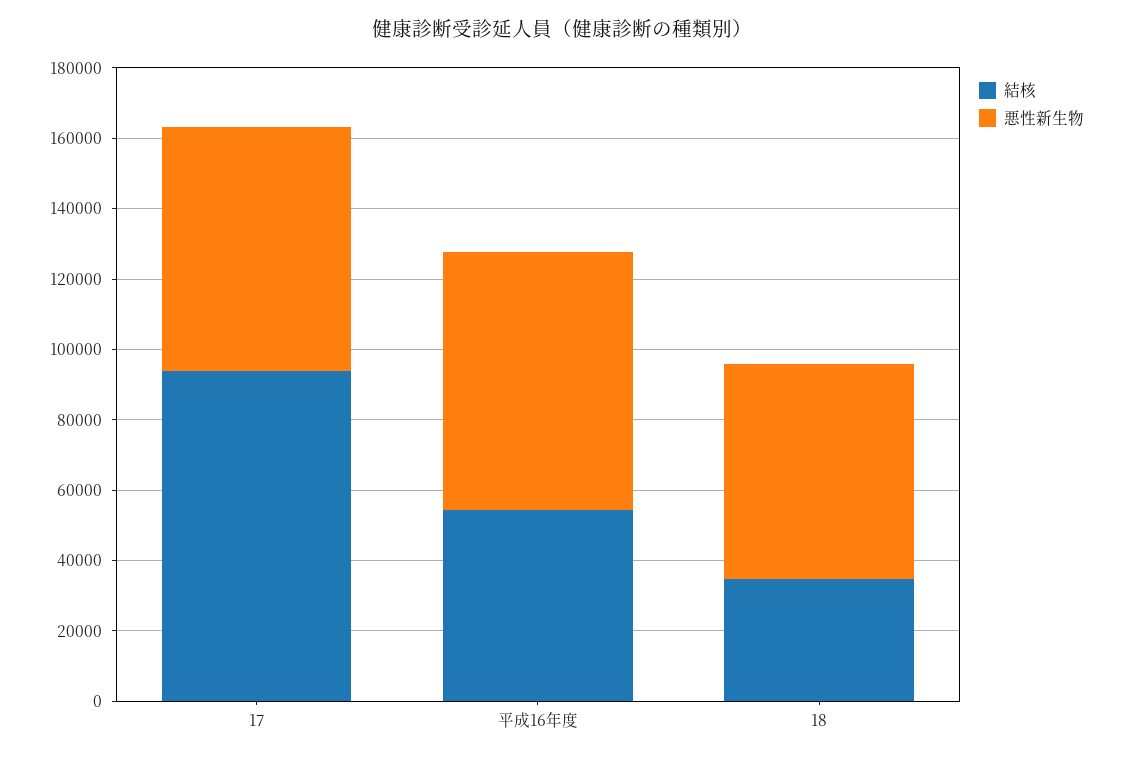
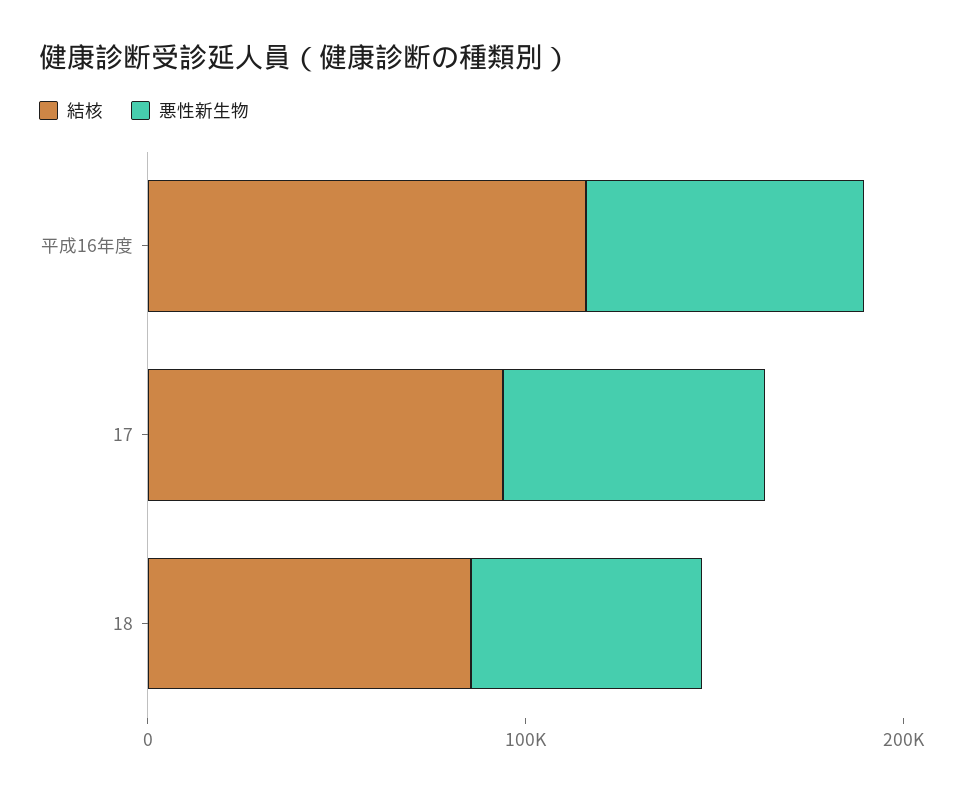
結核, 平成16年度: 55000 -> 120000
結核, 18: 35000 -> 80000

